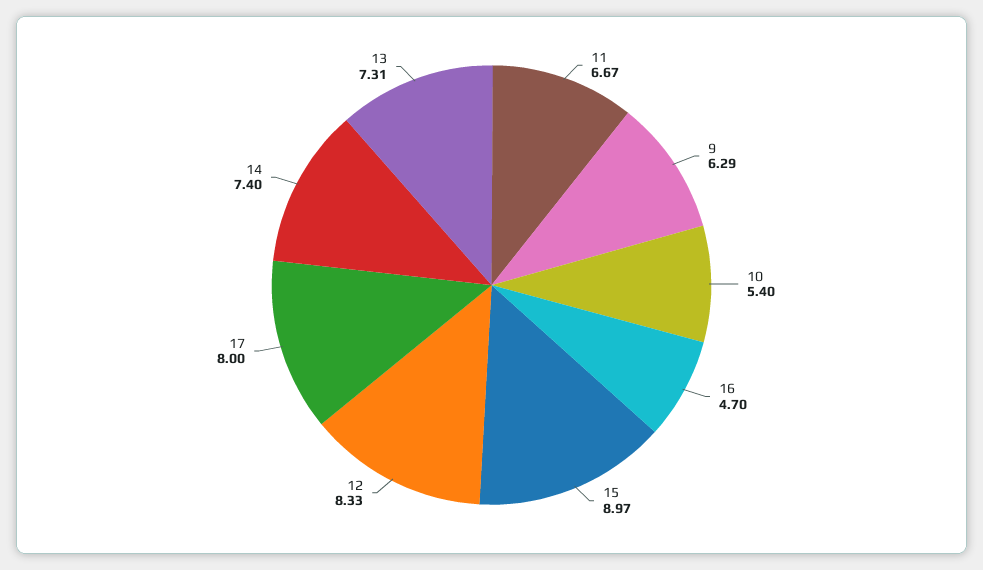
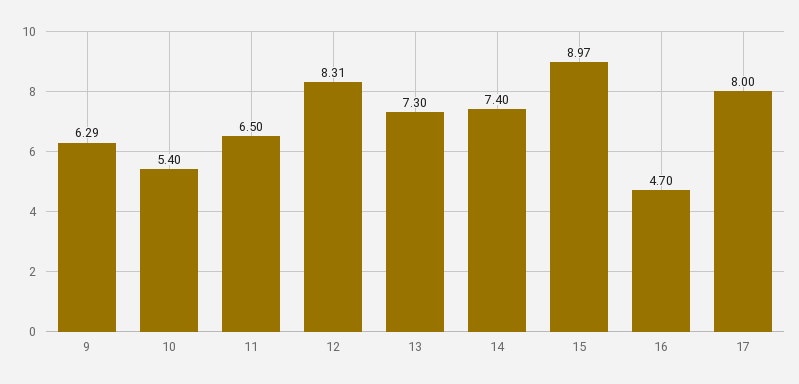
11: 6.67 -> 6.5
12: 8.33 -> 8.31
13: 7.31 -> 7.3

